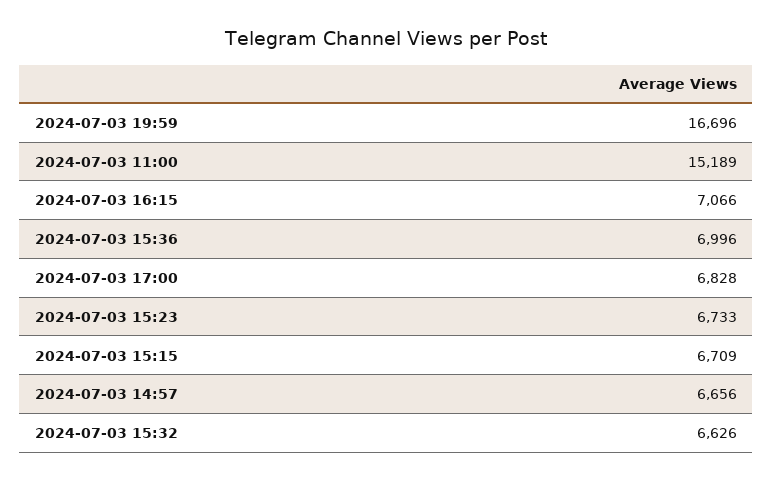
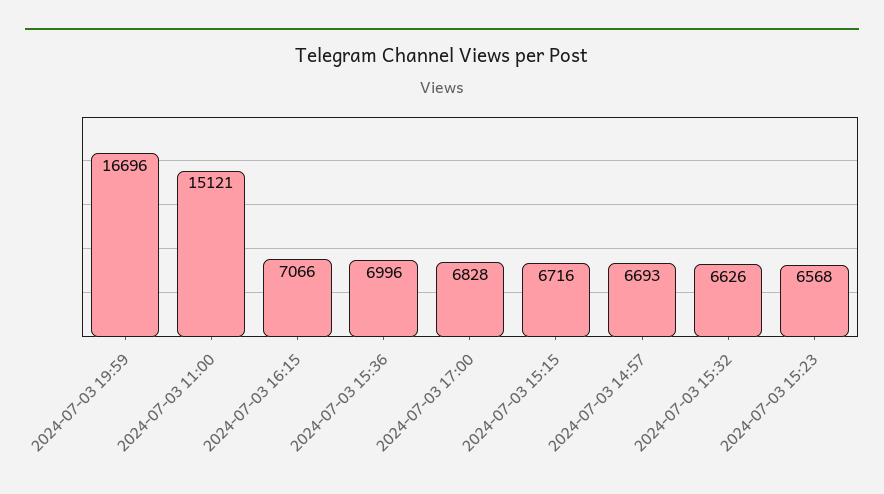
2024-07-03 11:00: 15189 -> 15121
2024-07-03 15:23: 6733 -> 6568
2024-07-03 15:15: 6709 -> 6716
2024-07-03 14:57: 6656 -> 6693

